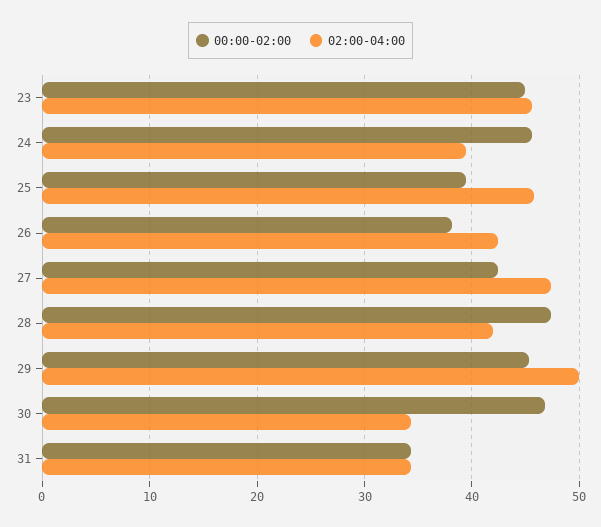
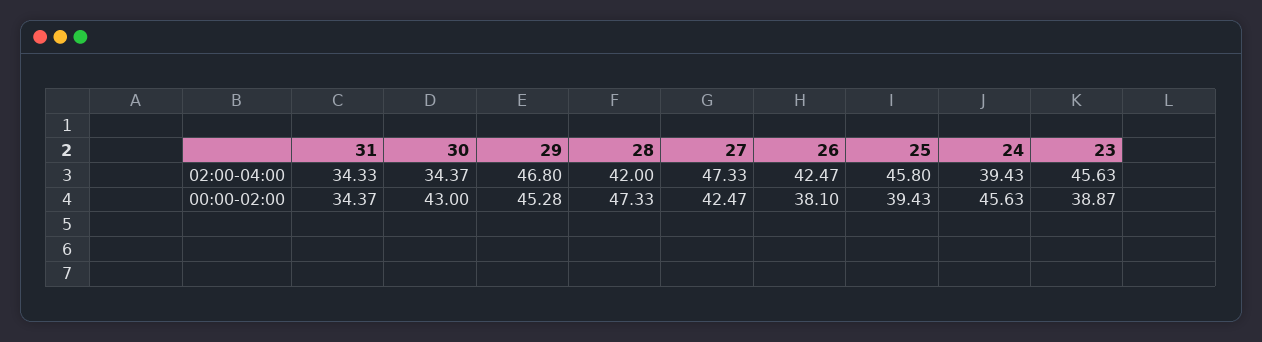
00:00-02:00, 23: 45 -> 38.87
02:00-04:00, 29: 50 -> 46.8
00:00-02:00, 30: 47 -> 43

